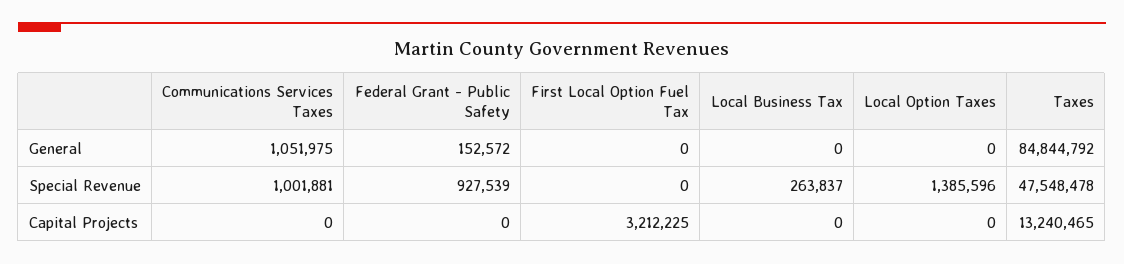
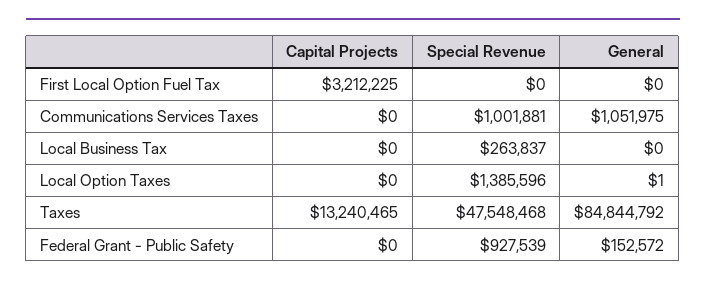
Local Option Taxes, General: 0 -> 1
Taxes, Special Revenue: 47548478 -> 47548468

